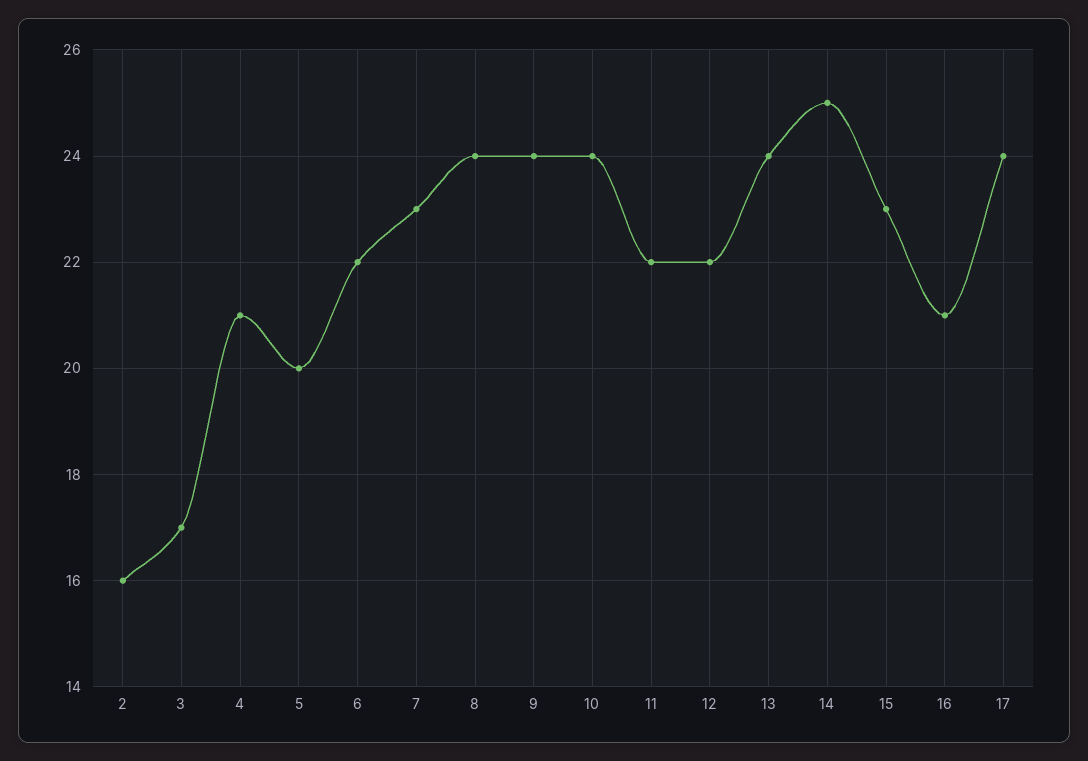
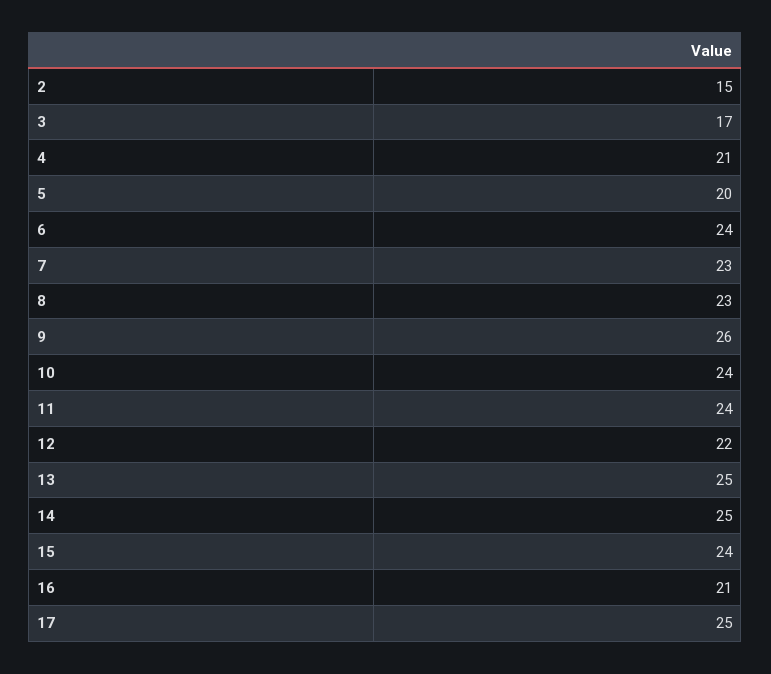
2: 16 -> 15
6: 22 -> 24
8: 24 -> 23
9: 24 -> 26
11: 22 -> 24
13: 24 -> 25
15: 23 -> 24
17: 24 -> 25

